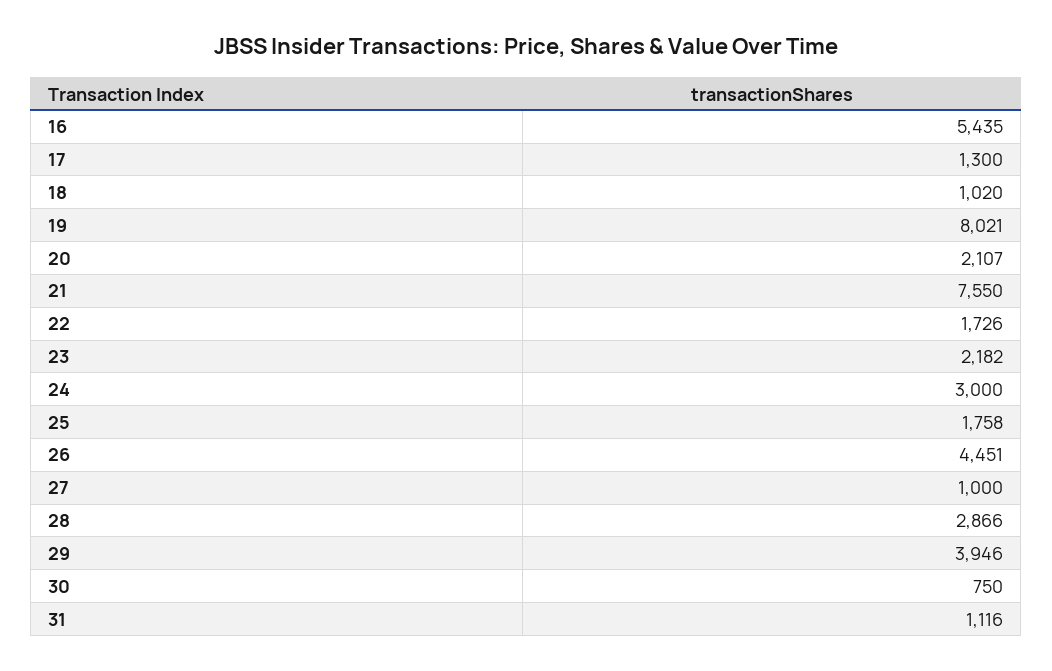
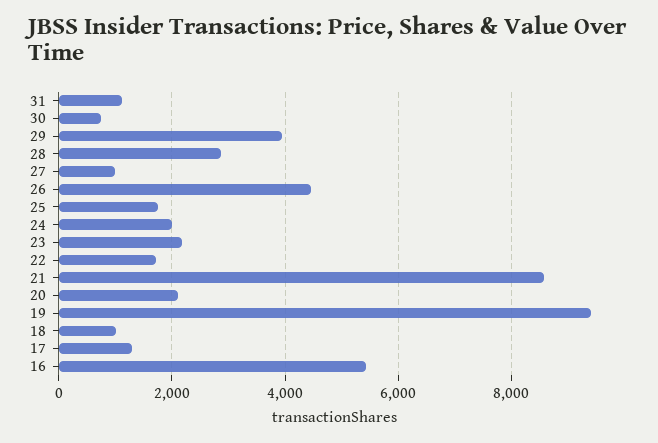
19: 8021 -> 9400
21: 7550 -> 8600
24: 3000 -> 2000

